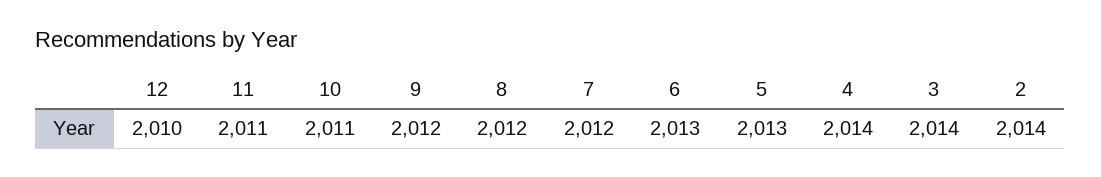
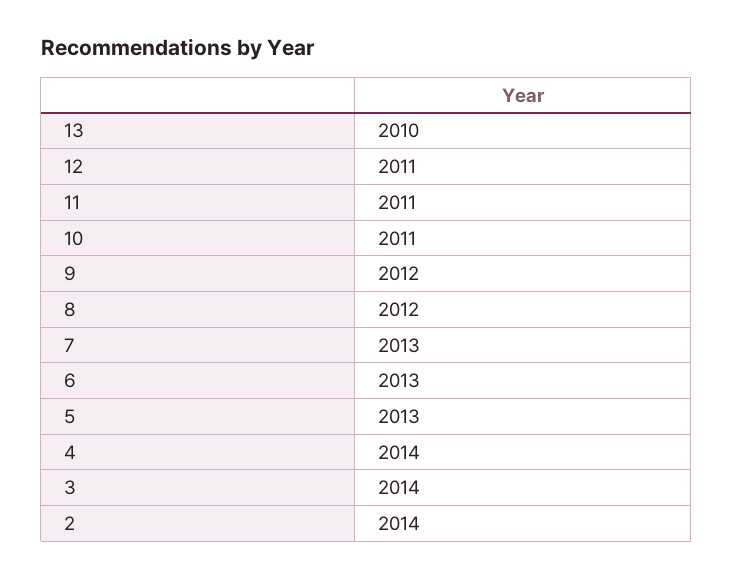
12: 2010 -> 2011
7: 2012 -> 2013
13: none -> 2010

